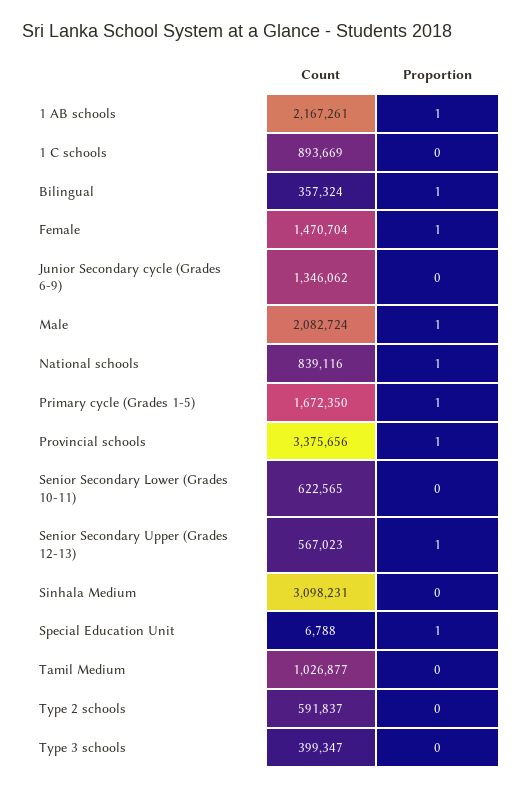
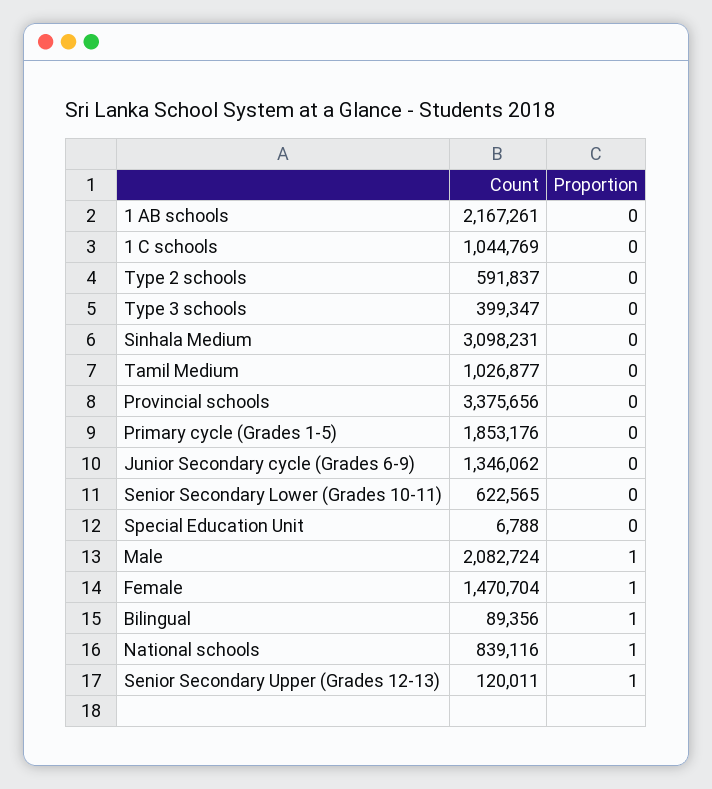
Proportion, 1 AB schools: 1 -> 0
Count, 1 C schools: 893669 -> 1044769
Count, Bilingual: 357324 -> 89356
Count, Primary cycle (Grades 1-5): 1672350 -> 1853176
Proportion, Primary cycle (Grades 1-5): 1 -> 0
Proportion, Provincial schools: 1 -> 0
Count, Senior Secondary Upper (Grades 12-13): 567023 -> 120011
Proportion, Special Education Unit: 1 -> 0

